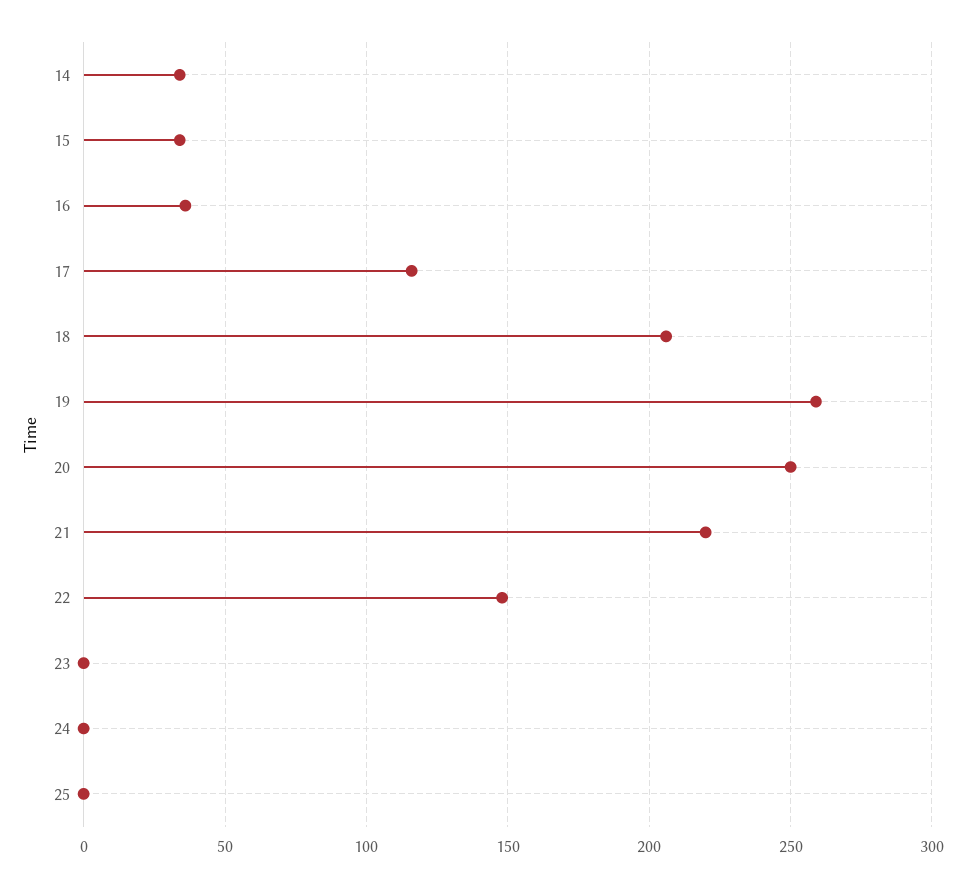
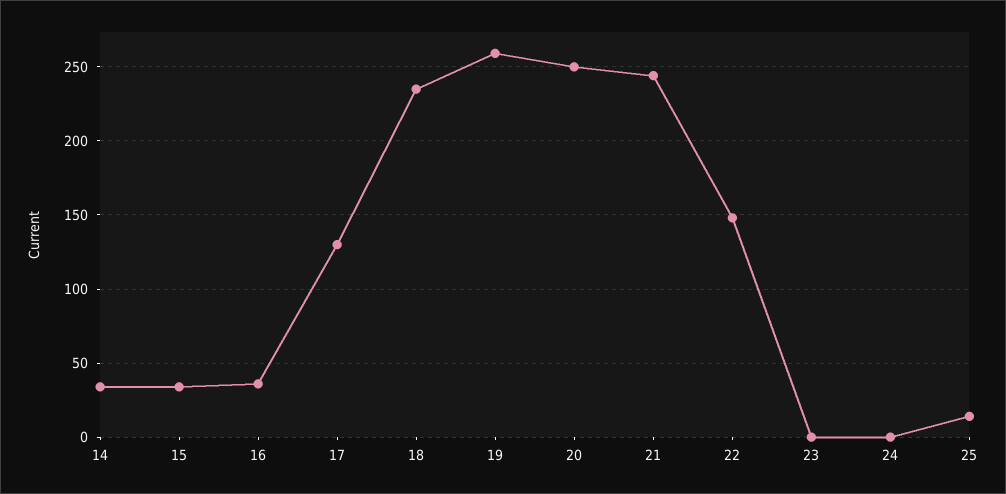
17: 115 -> 130
18: 205 -> 235
21: 220 -> 245
25: 0 -> 15

